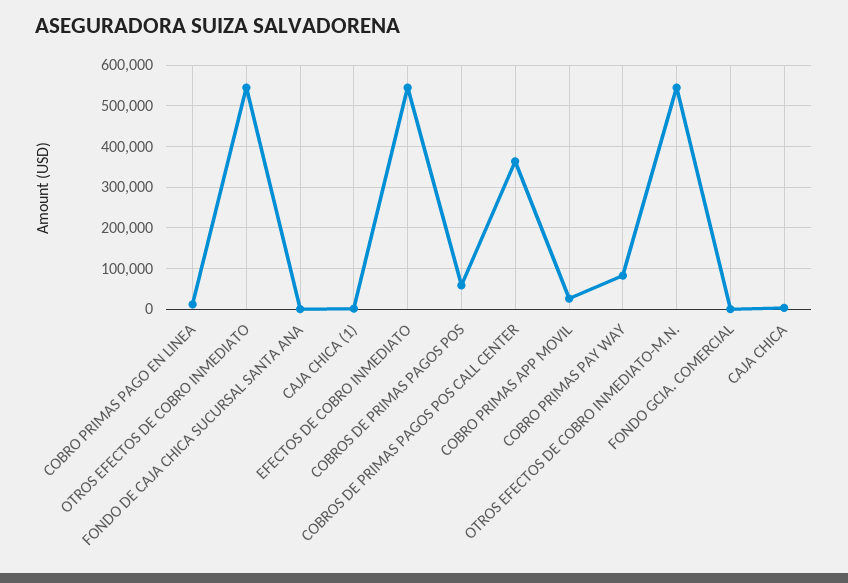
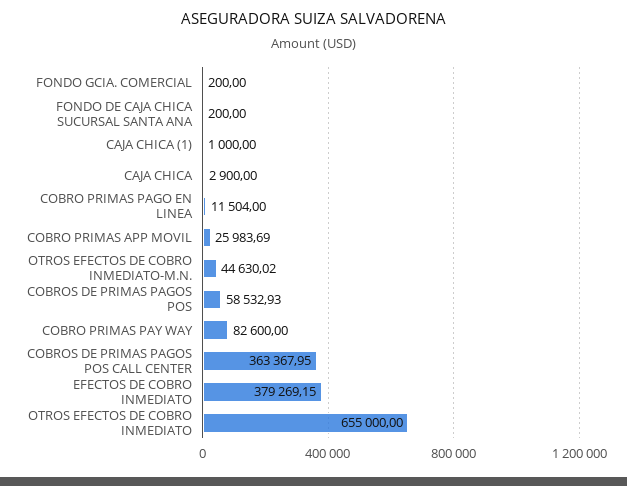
OTROS EFECTOS DE COBRO INMEDIATO: 540000 -> 655000
EFECTOS DE COBRO INMEDIATO: 540000 -> 379269.15
OTROS EFECTOS DE COBRO INMEDIATO-M.N.: 540000 -> 44630.02

